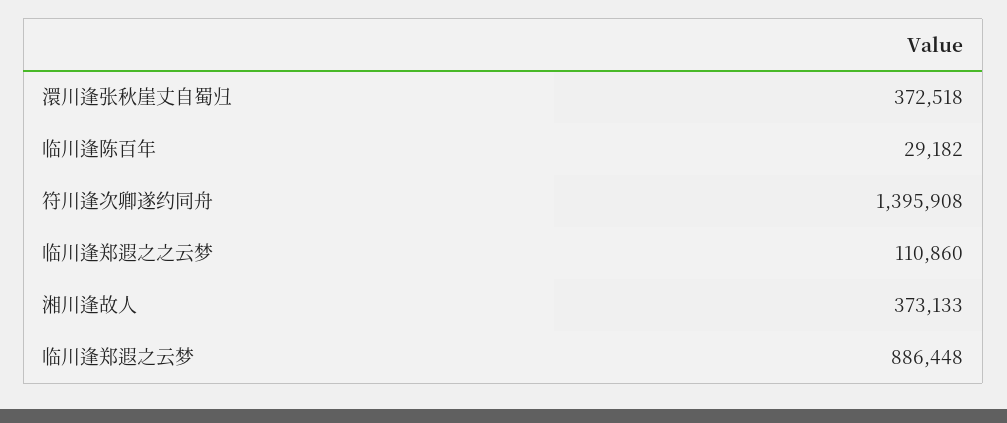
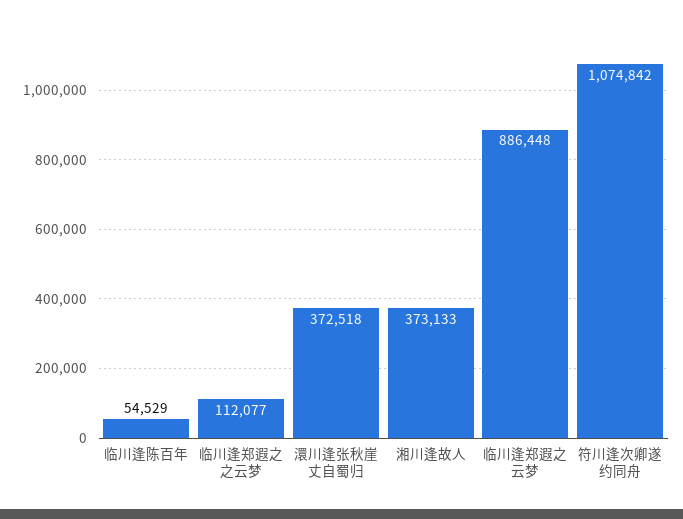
临川逢陈百年: 29182 -> 54529
符川逢次卿遂约同舟: 1395908 -> 1074842
临川逢郑遐之之云梦: 110860 -> 112077

